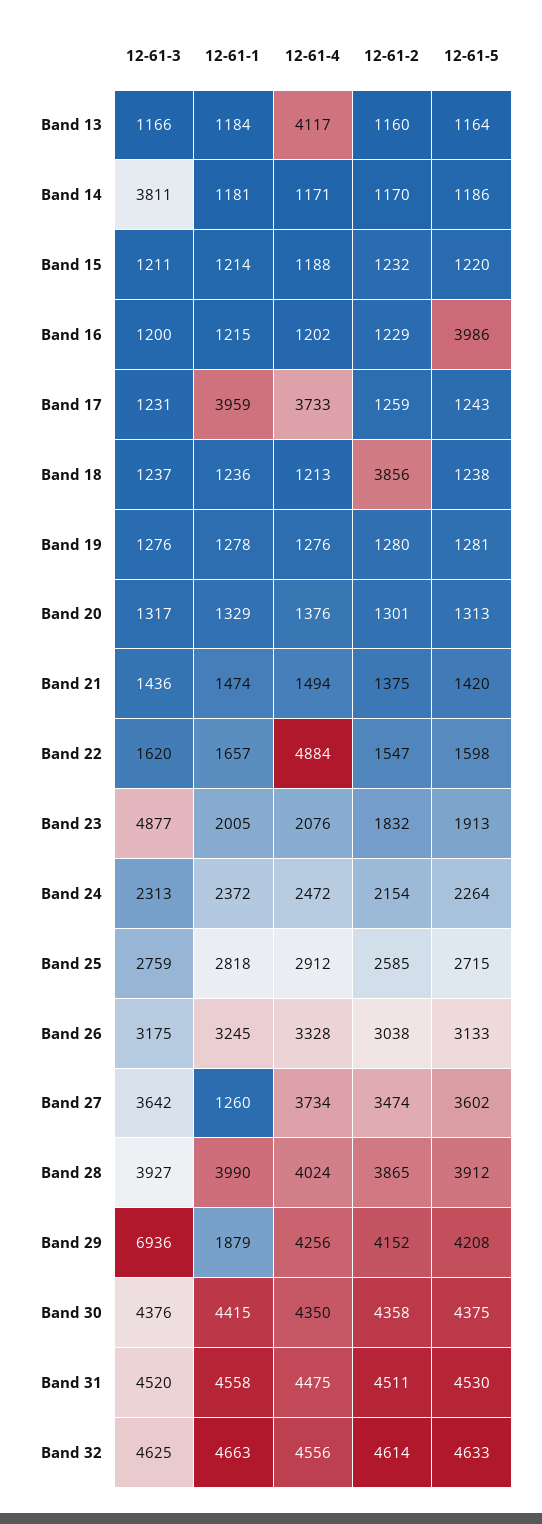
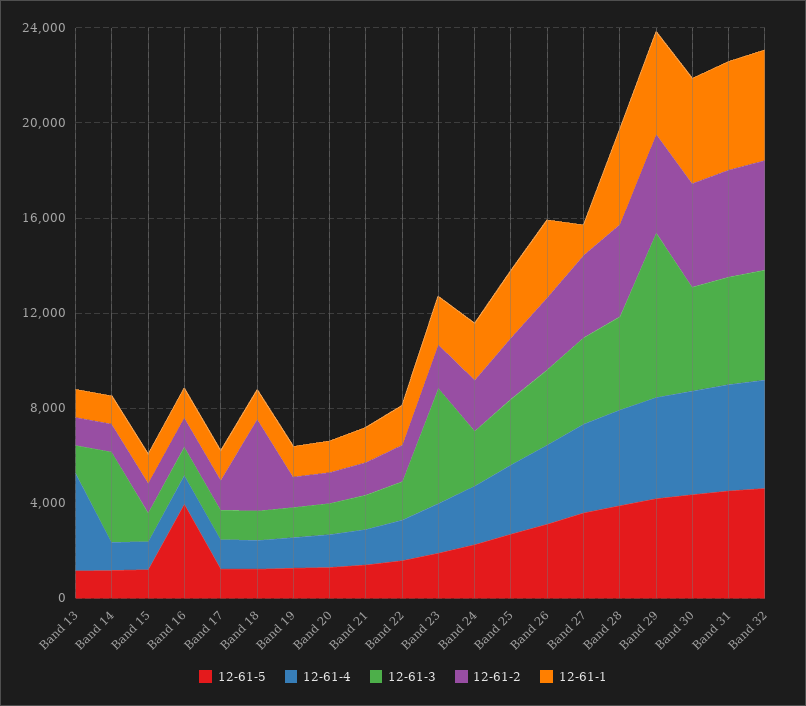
12-61-1, Band 17: 3959 -> 1000
12-61-4, Band 17: 3733 -> 1000
12-61-4, Band 22: 4884 -> 2000
12-61-1, Band 29: 1879 -> 4000

